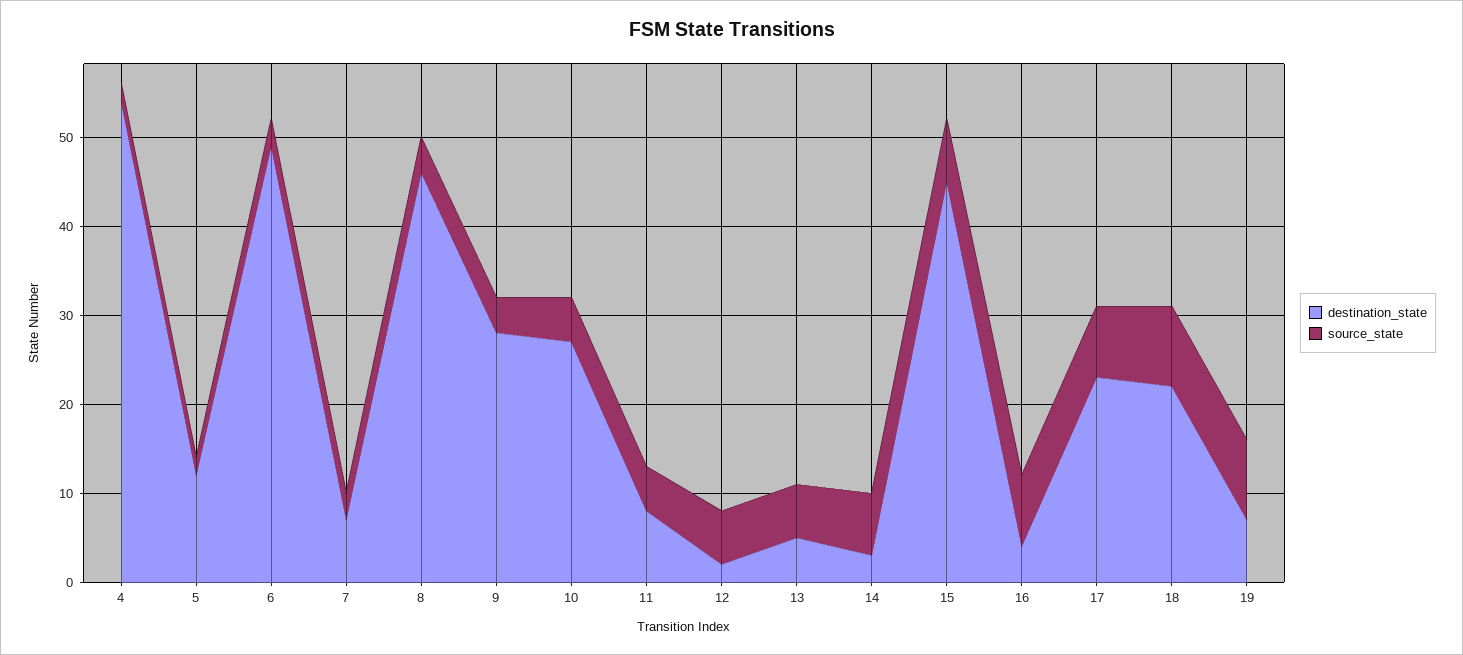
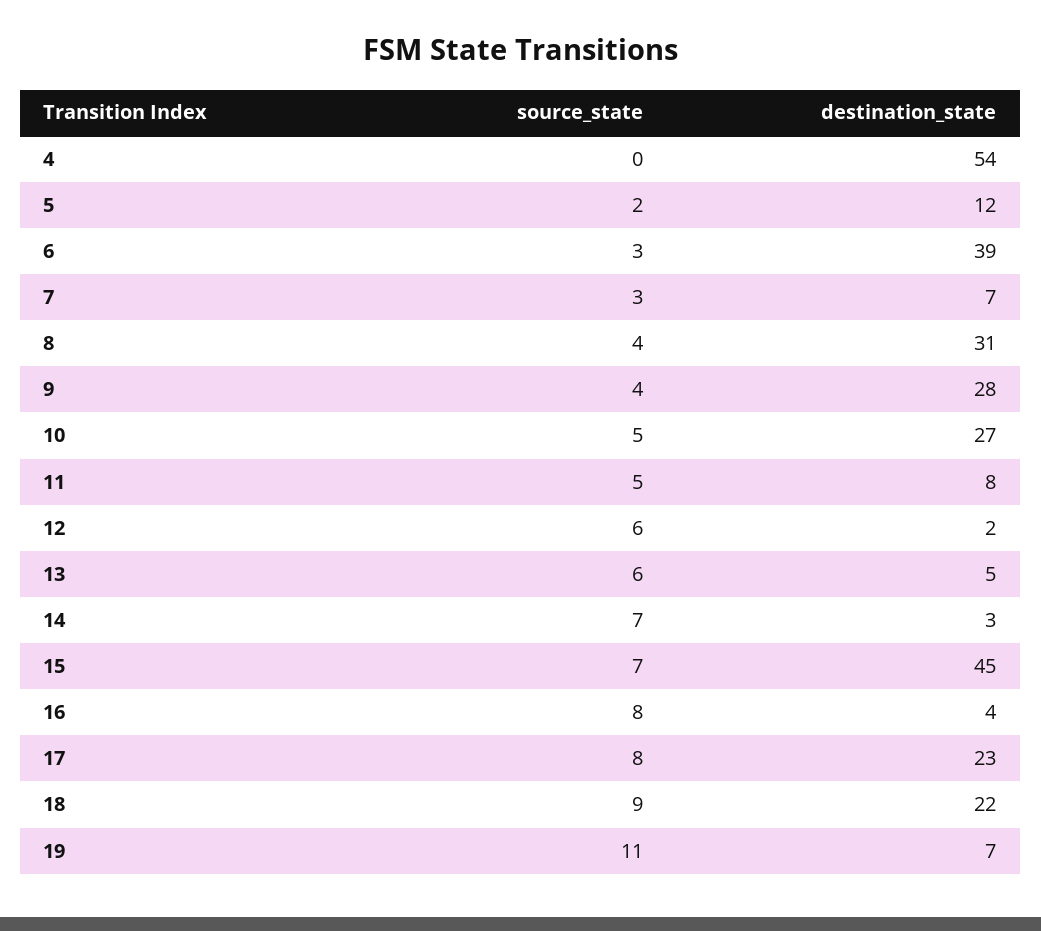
source_state, 4: 2 -> 0
destination_state, 6: 49 -> 39
destination_state, 8: 46 -> 31
source_state, 19: 9 -> 11

